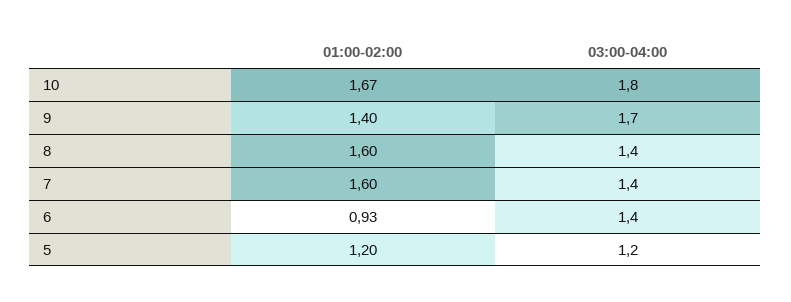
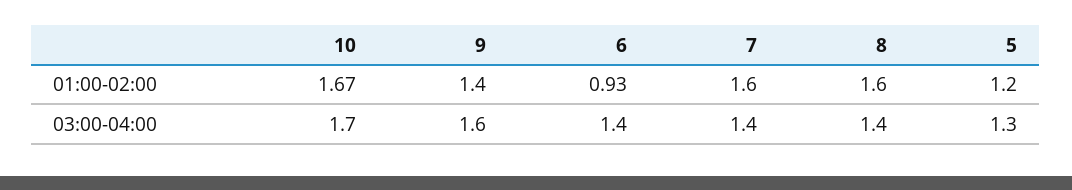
03:00-04:00, 10: 1.8 -> 1.7
03:00-04:00, 9: 1.7 -> 1.6
03:00-04:00, 5: 1.2 -> 1.3

